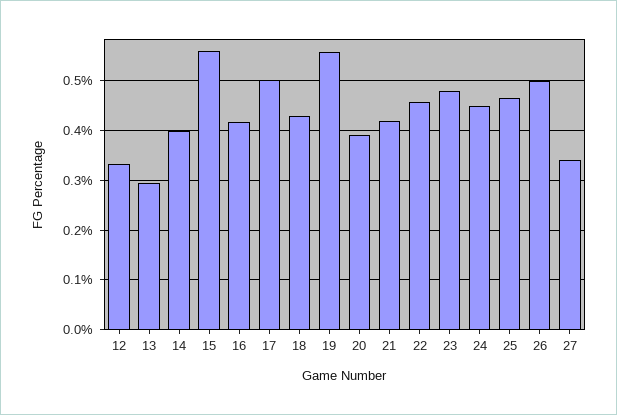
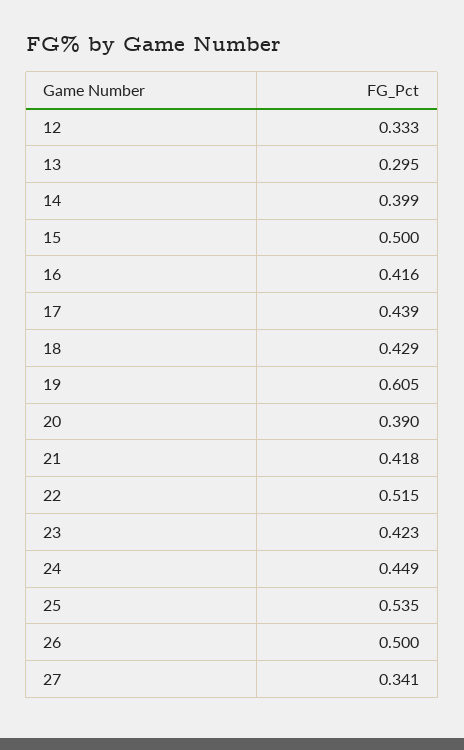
15: 0.56 -> 0.5
17: 0.5 -> 0.439
19: 0.56 -> 0.605
22: 0.46 -> 0.515
23: 0.48 -> 0.423
25: 0.46 -> 0.535

